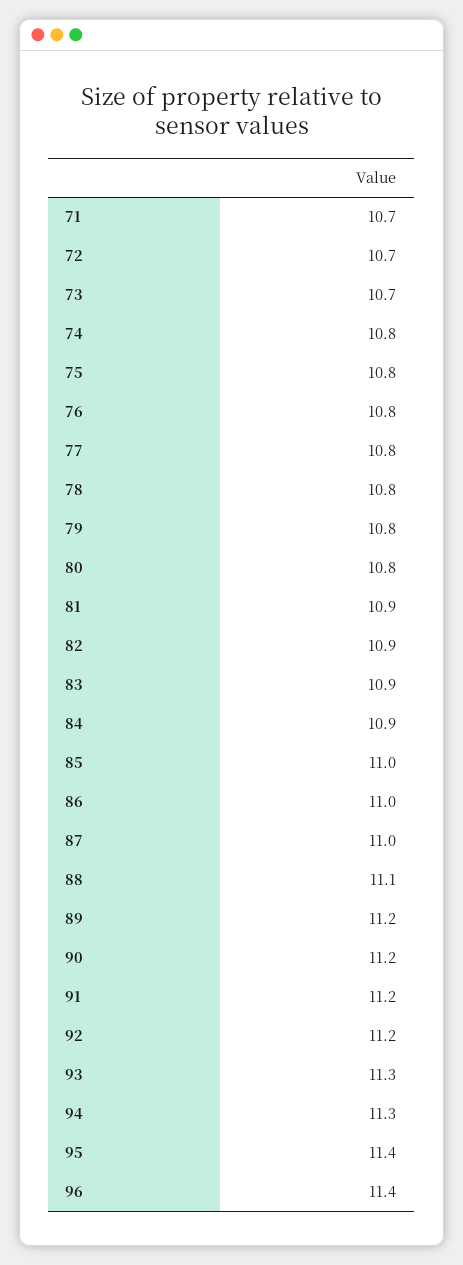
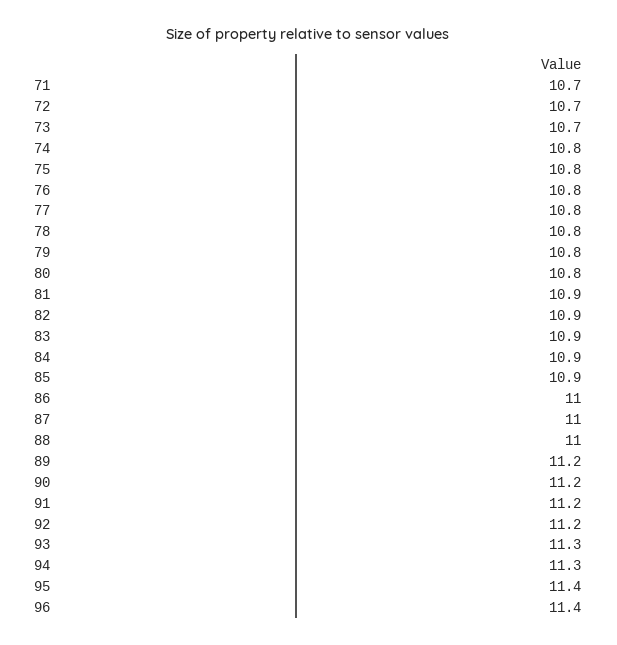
85: 11 -> 10.9
88: 11.1 -> 11

